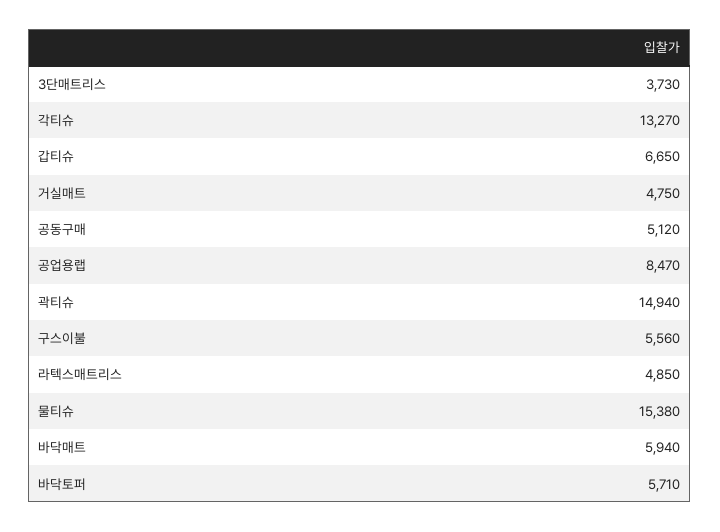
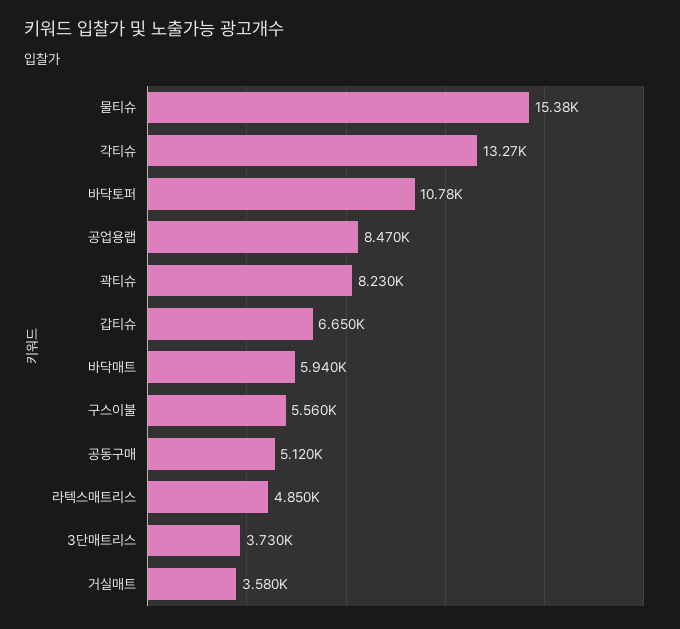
거실매트: 4750 -> 3580
곽티슈: 14940 -> 8230
바닥토퍼: 5710 -> 10780

